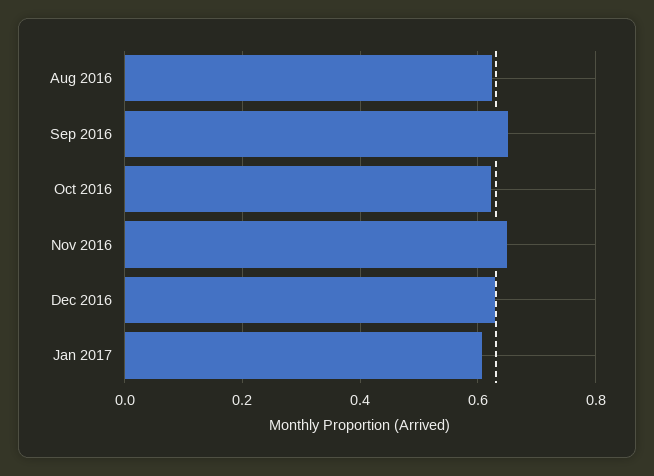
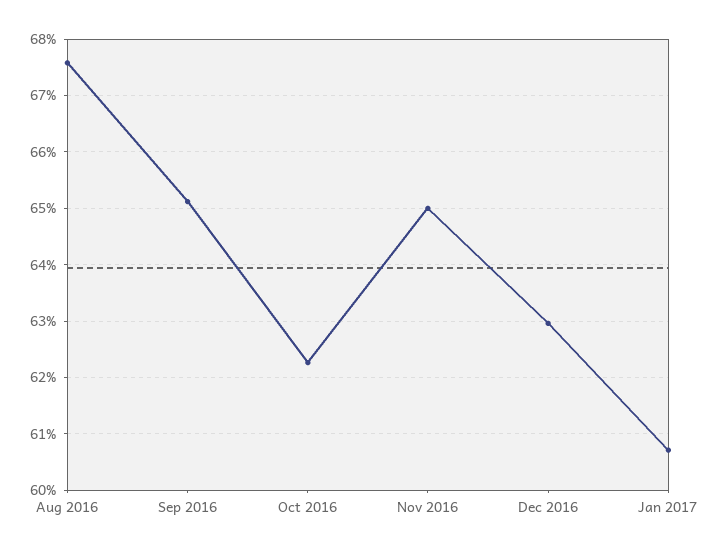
Aug 2016: 0.62 -> 0.676

